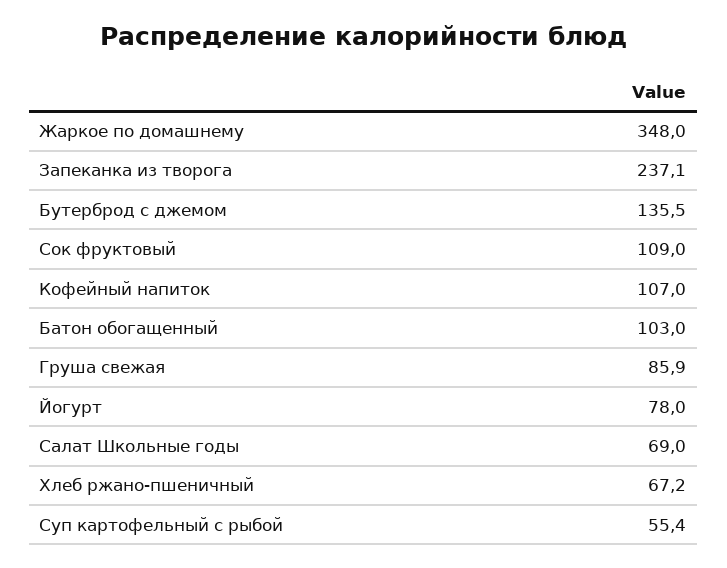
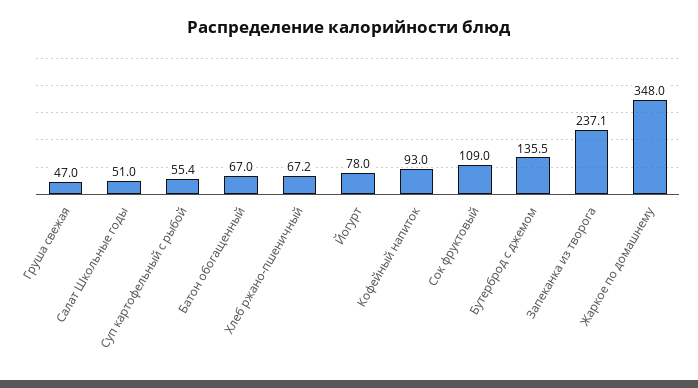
Кофейный напиток: 107 -> 93
Батон обогащенный: 103 -> 67
Груша свежая: 85.9 -> 47
Салат Школьные годы: 69 -> 51

